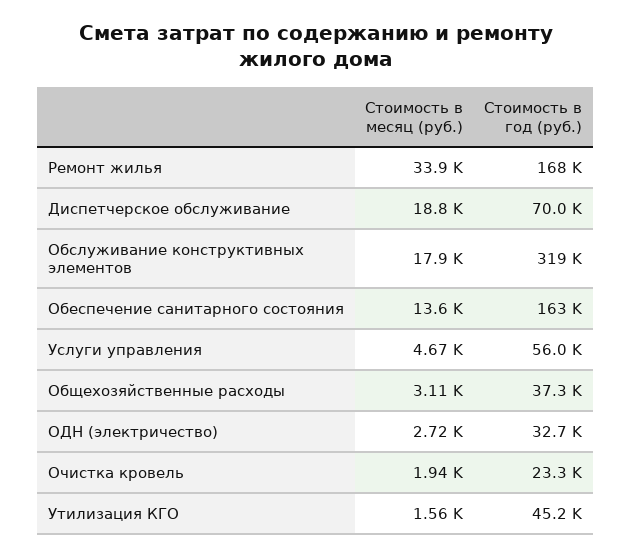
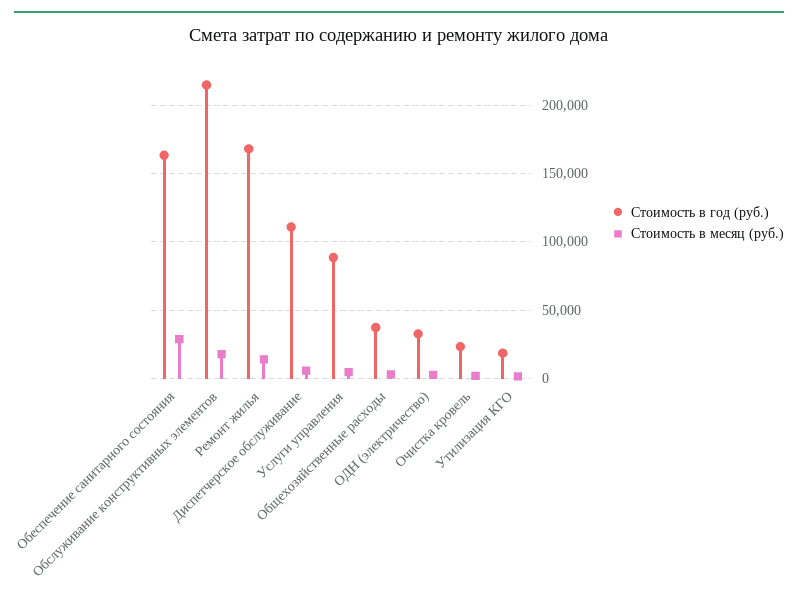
Стоимость в месяц (руб.), Ремонт жилья: 33900 -> 15000
Стоимость в месяц (руб.), Диспетчерское обслуживание: 18800 -> 5000
Стоимость в год (руб.), Диспетчерское обслуживание: 70000 -> 110000
Стоимость в год (руб.), Обслуживание конструктивных элементов: 319000 -> 215000
Стоимость в месяц (руб.), Обеспечение санитарного состояния: 13600 -> 30000
Стоимость в год (руб.), Услуги управления: 56000 -> 90000
Стоимость в год (руб.), Утилизация КГО: 45200 -> 20000

